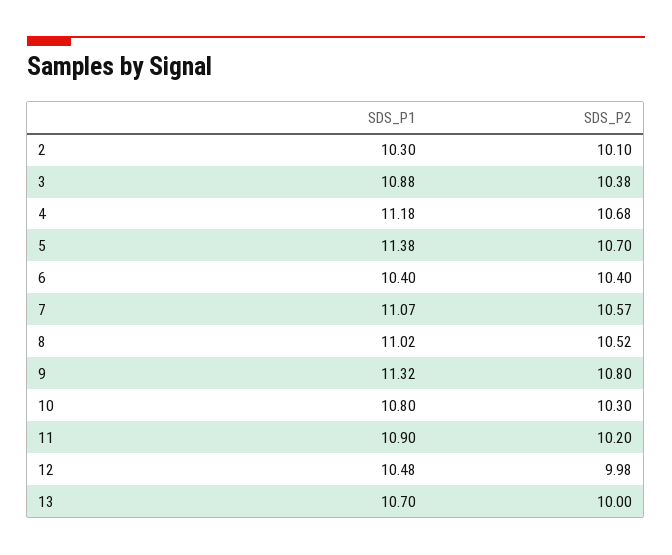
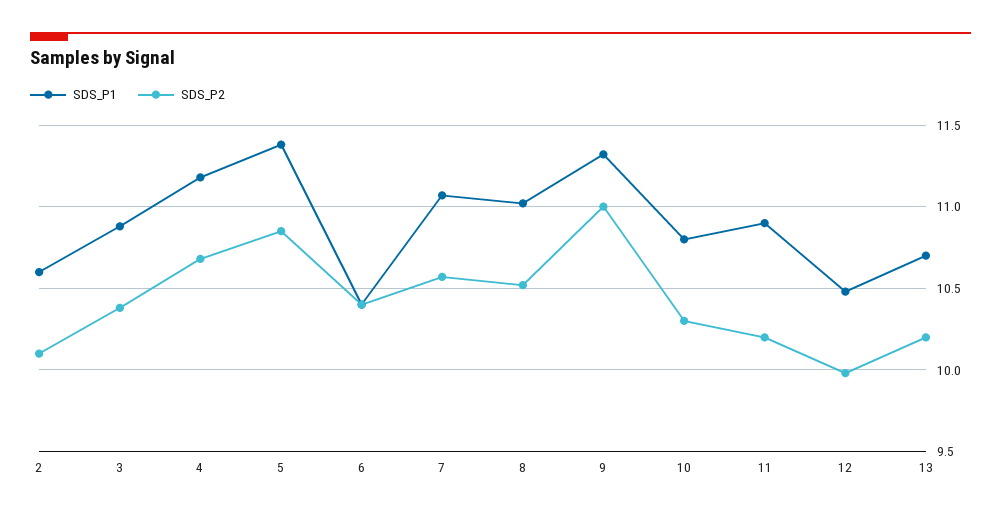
SDS_P1, 2: 10.3 -> 10.6
SDS_P2, 5: 10.7 -> 10.85
SDS_P2, 9: 10.8 -> 11
SDS_P2, 13: 10 -> 10.2

